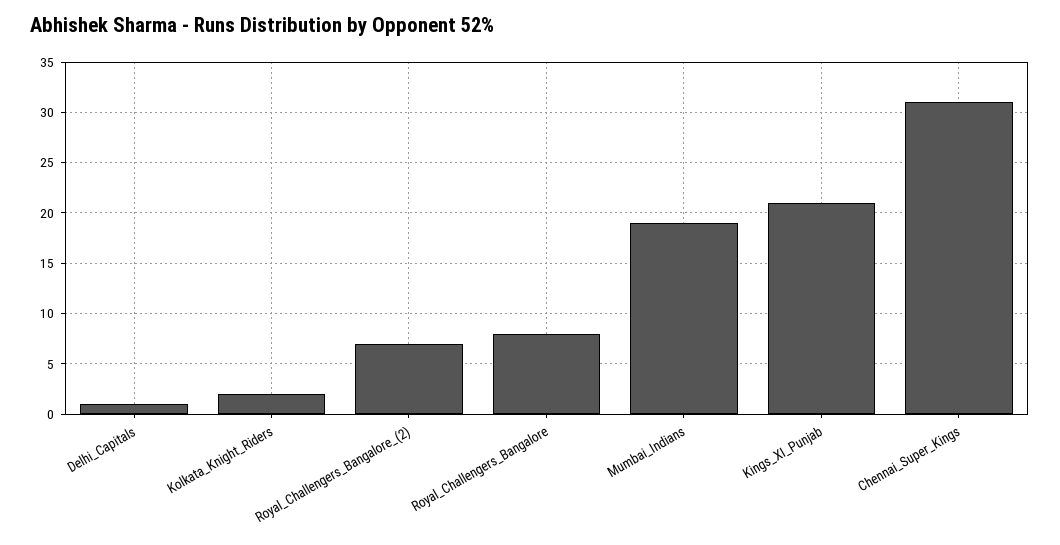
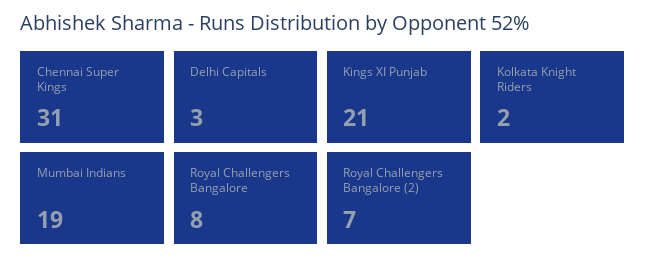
Delhi_Capitals: 1 -> 3

